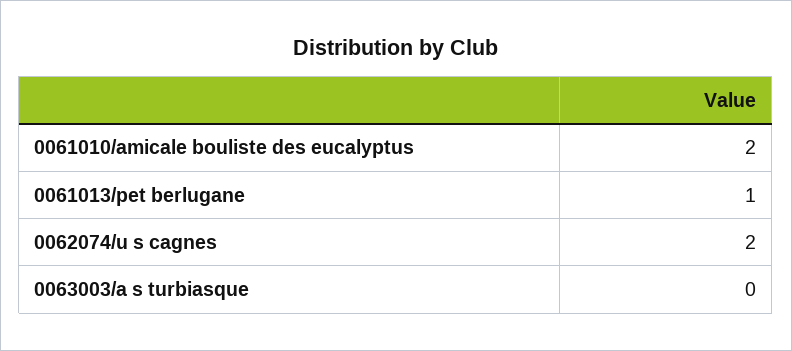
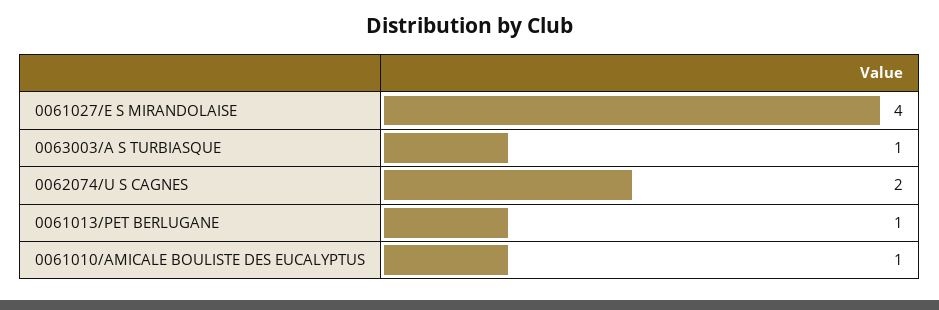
0061010/amicale bouliste des eucalyptus: 2 -> 1
0063003/a s turbiasque: 0 -> 1
0061027/E S MIRANDOLAISE: none -> 4

